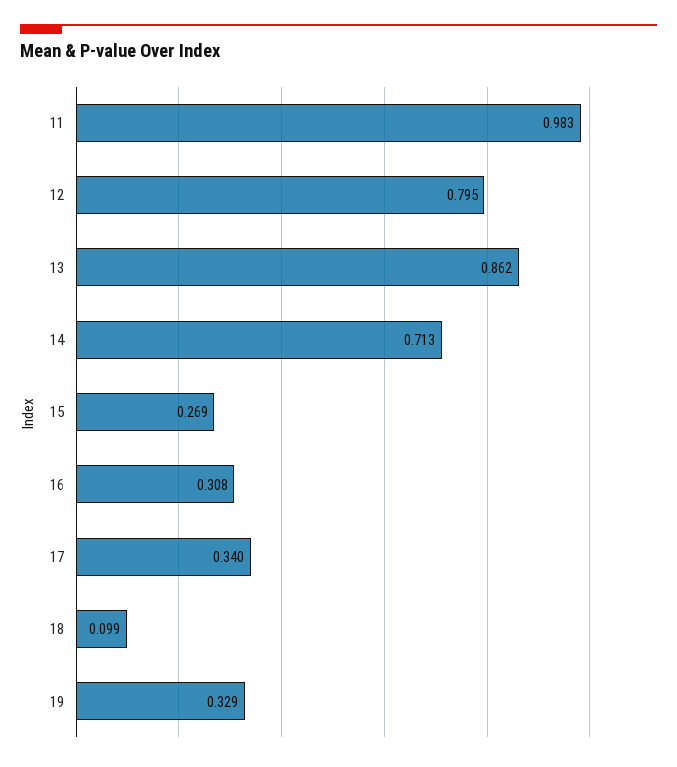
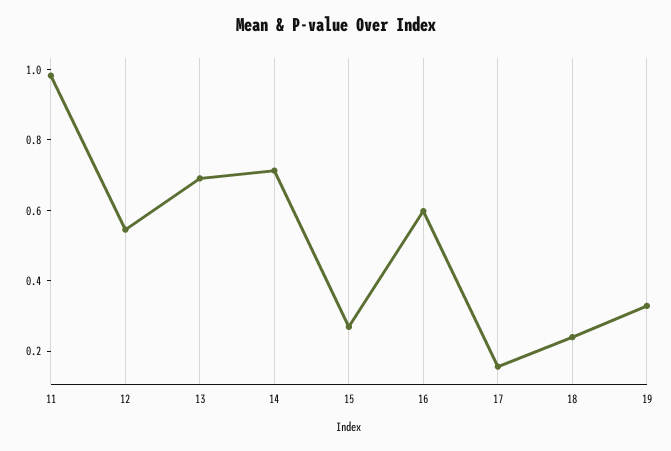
12: 0.795 -> 0.55
13: 0.862 -> 0.7
16: 0.308 -> 0.6
17: 0.34 -> 0.15
18: 0.099 -> 0.25

